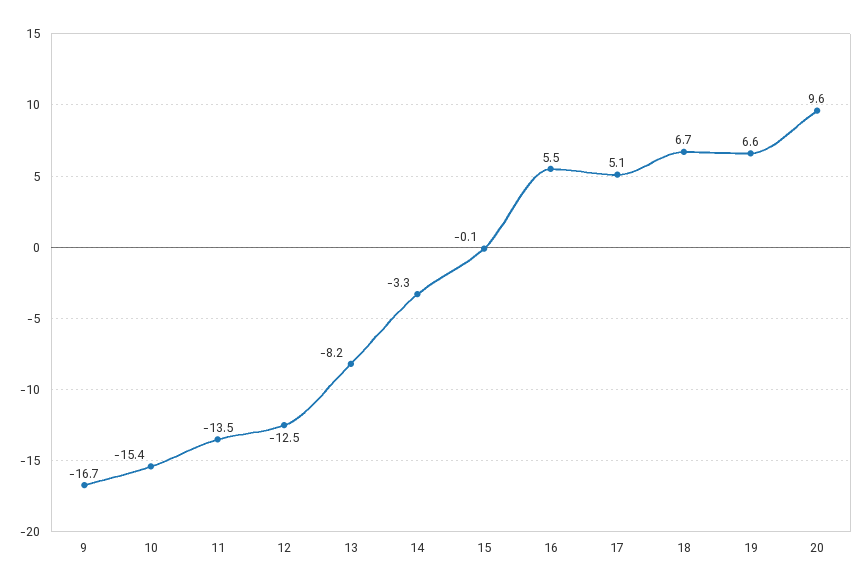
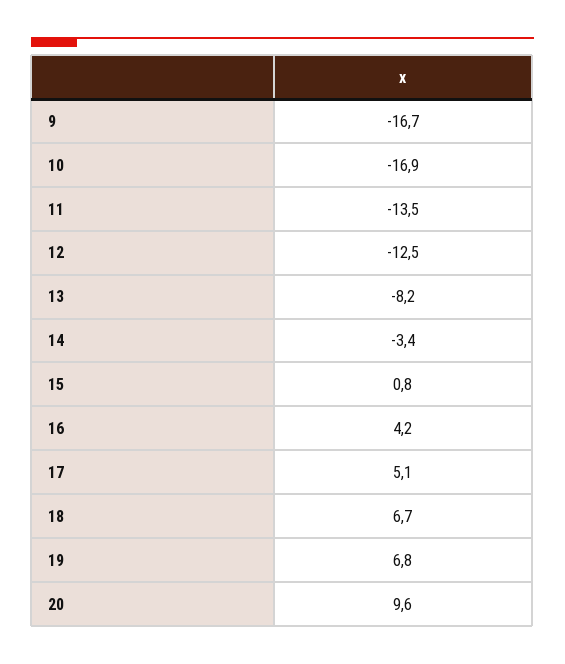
10: -15.4 -> -16.9
14: -3.3 -> -3.4
15: -0.1 -> 0.8
16: 5.5 -> 4.2
19: 6.6 -> 6.8

